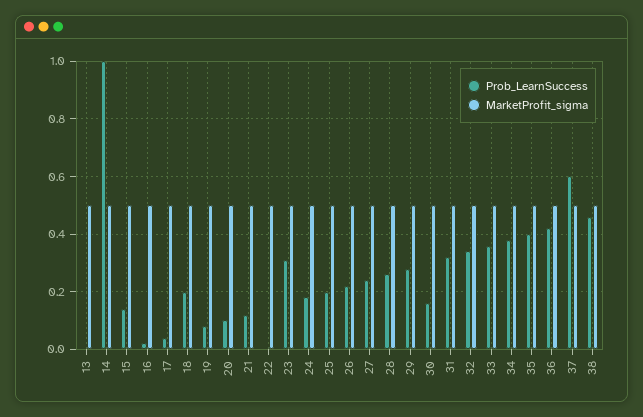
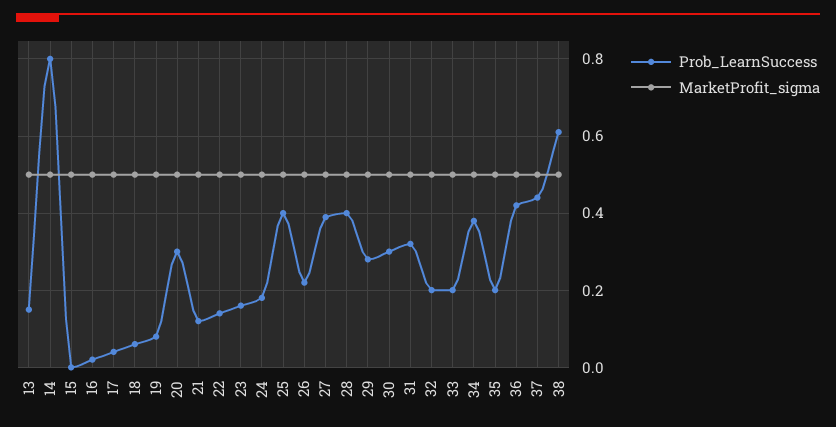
Prob_LearnSuccess, 13: 0 -> 0.15
Prob_LearnSuccess, 14: 1 -> 0.8
Prob_LearnSuccess, 15: 0.15 -> 0
Prob_LearnSuccess, 18: 0.2 -> 0.05
Prob_LearnSuccess, 20: 0.1 -> 0.3
Prob_LearnSuccess, 22: 0 -> 0.15
Prob_LearnSuccess, 23: 0.3 -> 0.15
Prob_LearnSuccess, 25: 0.2 -> 0.4
Prob_LearnSuccess, 27: 0.25 -> 0.4
Prob_LearnSuccess, 28: 0.25 -> 0.4
Prob_LearnSuccess, 30: 0.15 -> 0.3
Prob_LearnSuccess, 32: 0.35 -> 0.2
Prob_LearnSuccess, 33: 0.35 -> 0.2
Prob_LearnSuccess, 35: 0.4 -> 0.2
Prob_LearnSuccess, 37: 0.6 -> 0.45
Prob_LearnSuccess, 38: 0.45 -> 0.6

